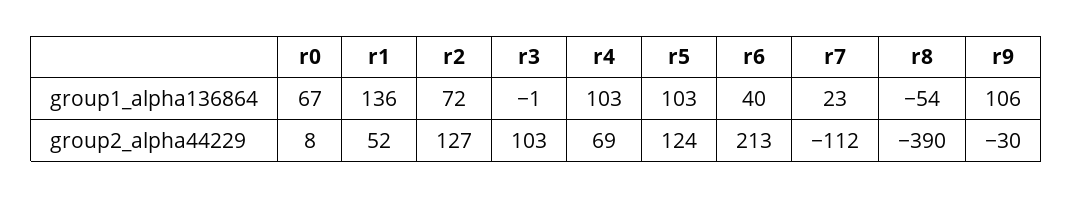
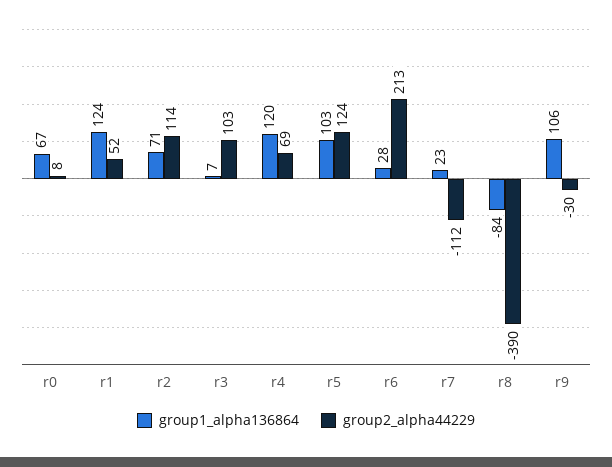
group1_alpha136864, r1: 136 -> 124
group1_alpha136864, r2: 72 -> 71
group1_alpha136864, r3: -1 -> 7
group1_alpha136864, r4: 103 -> 120
group1_alpha136864, r6: 40 -> 28
group1_alpha136864, r8: -54 -> -84
group2_alpha44229, r2: 127 -> 114

